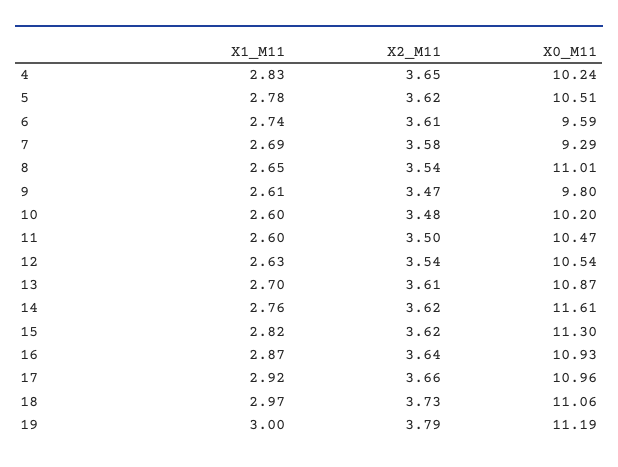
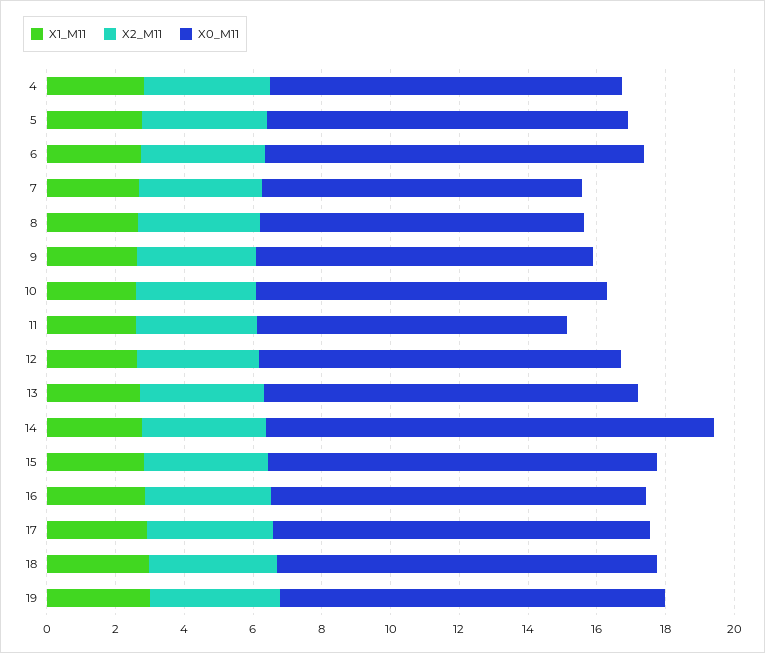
X0_M11, 6: 9.59 -> 11
X0_M11, 8: 11.01 -> 9.5
X0_M11, 11: 10.47 -> 9
X0_M11, 14: 11.61 -> 13

